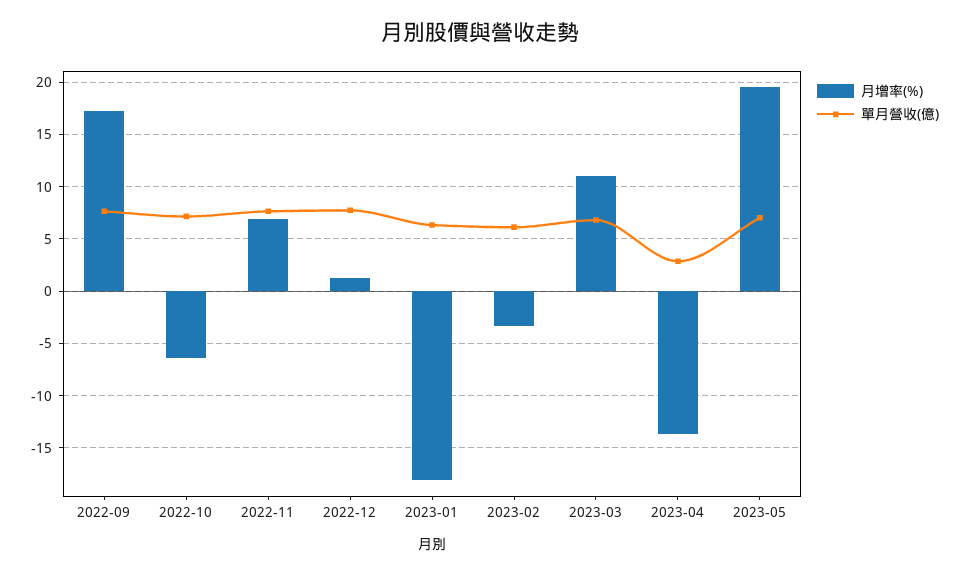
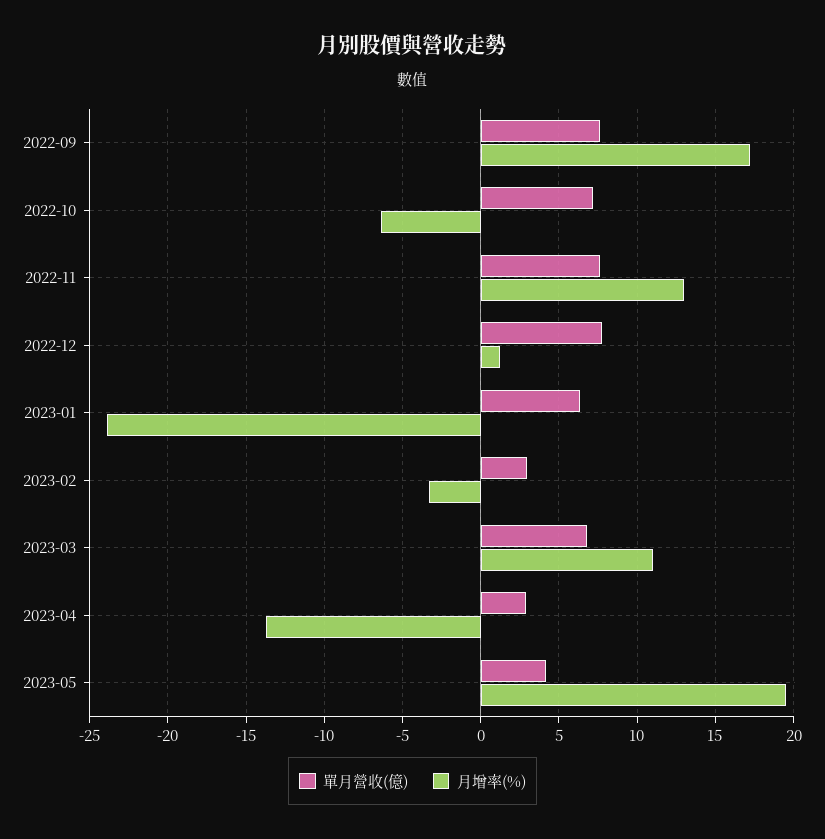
月增率(%), 2022-11: 7 -> 13
月增率(%), 2023-01: -18 -> -24
單月營收(億), 2023-02: 6 -> 3
單月營收(億), 2023-05: 7 -> 4

